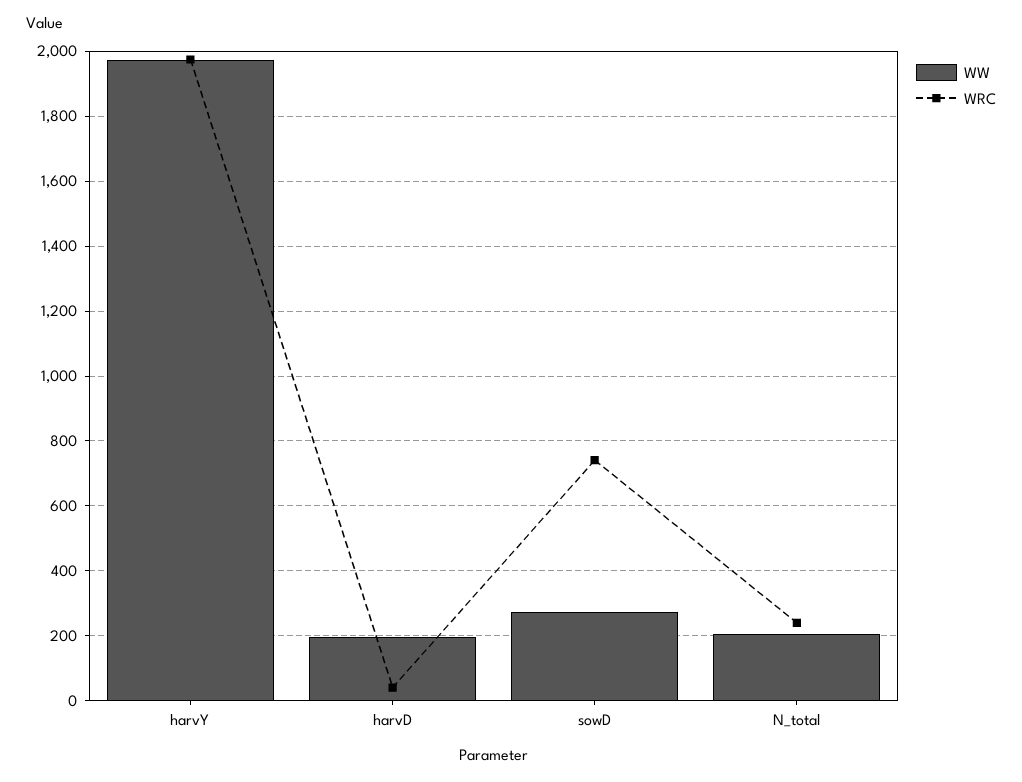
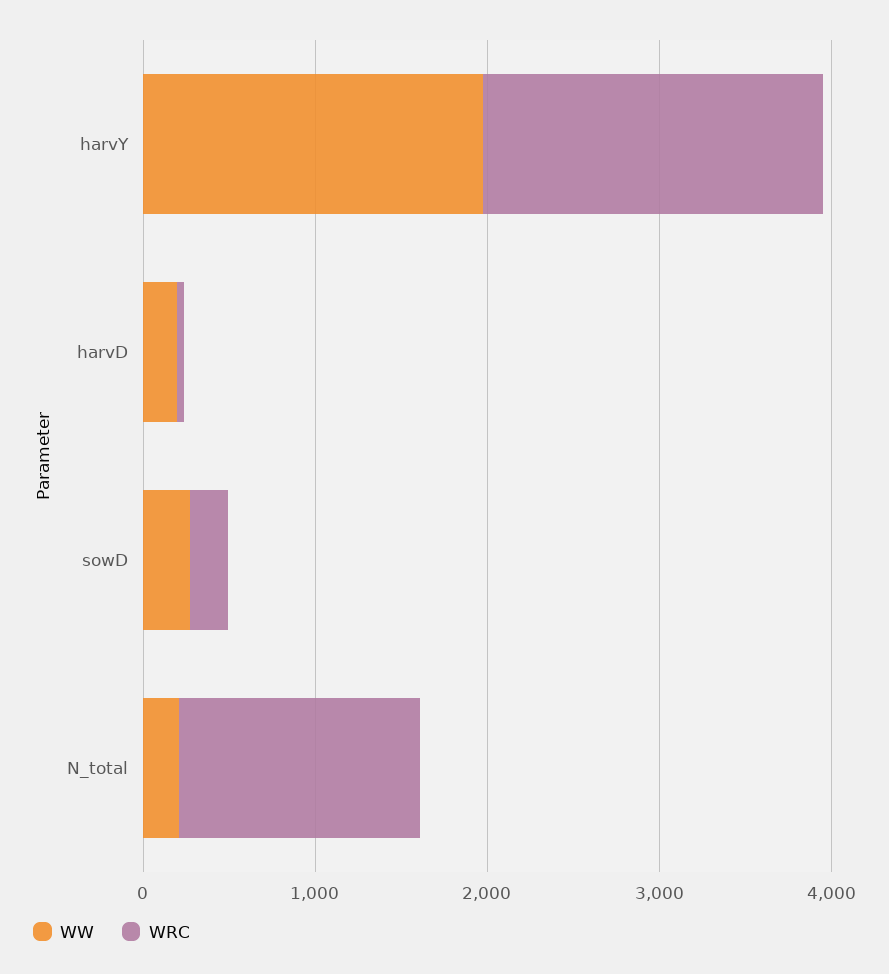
WRC, sowD: 740 -> 200
WRC, N_total: 240 -> 1400

